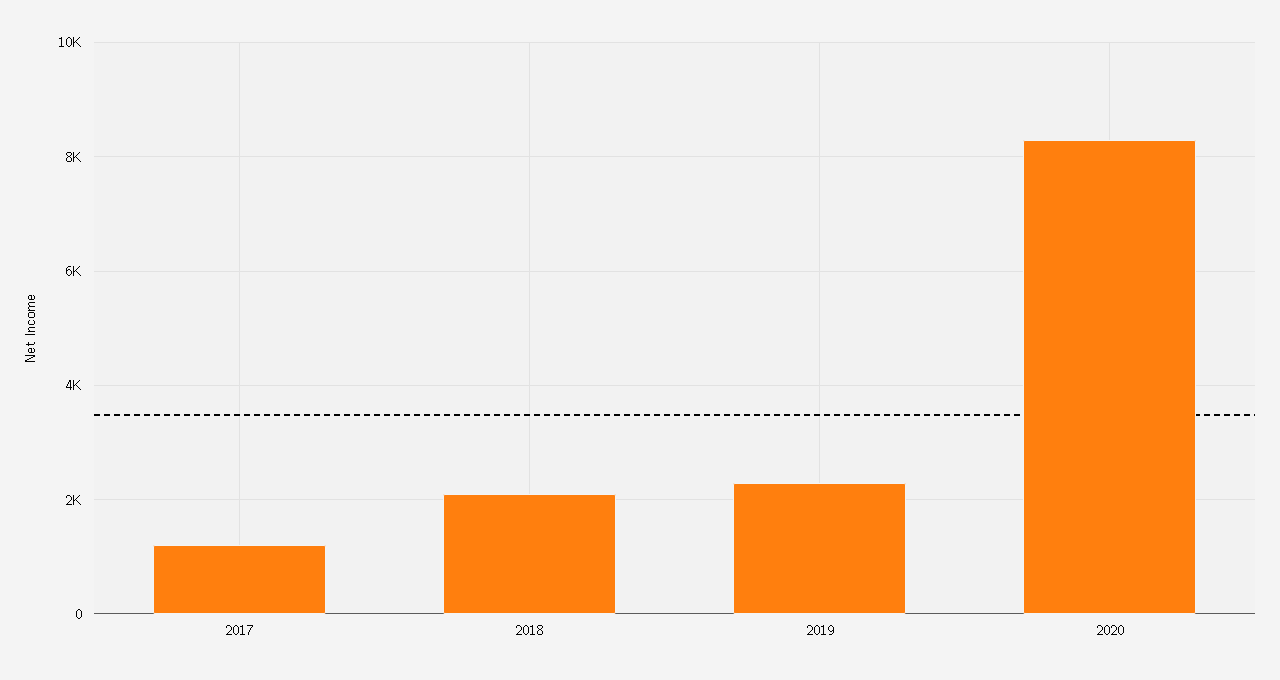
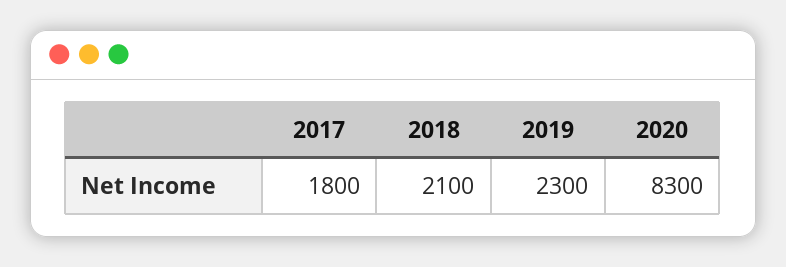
2017: 1200 -> 1800

